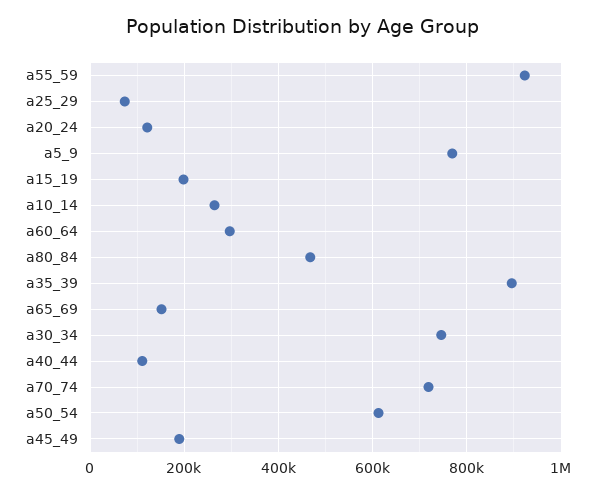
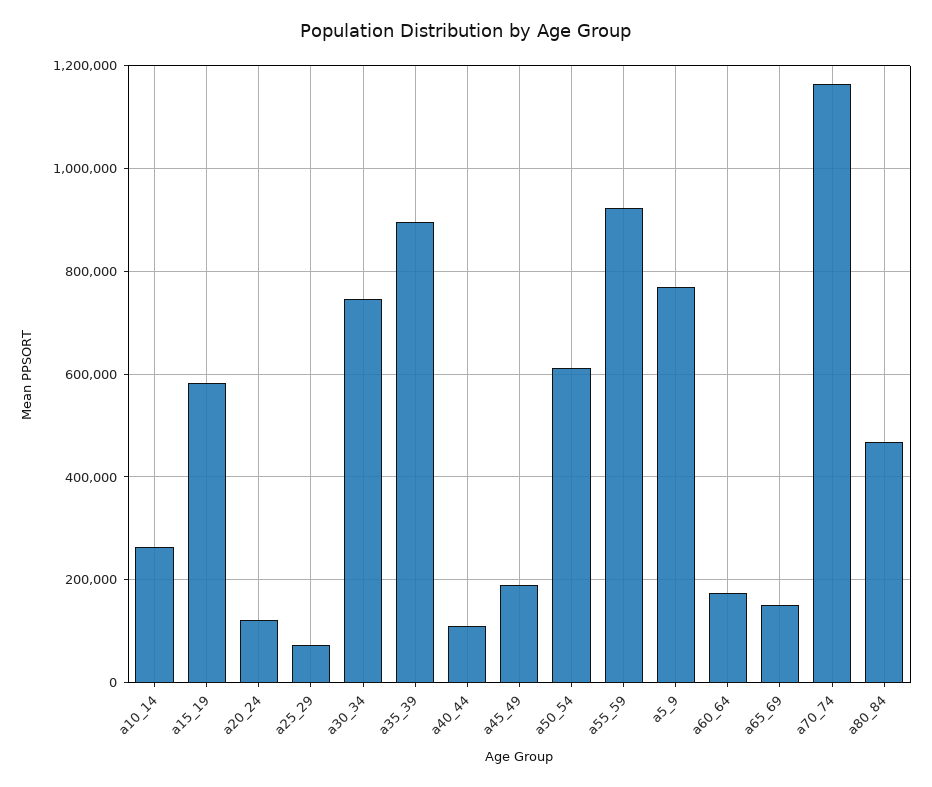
a15_19: 200000 -> 580000
a60_64: 300000 -> 180000
a70_74: 720000 -> 1160000

